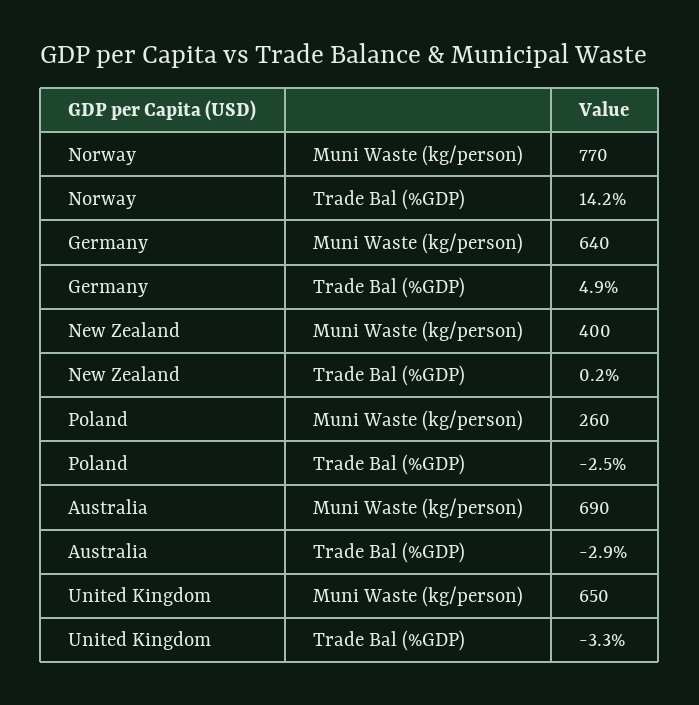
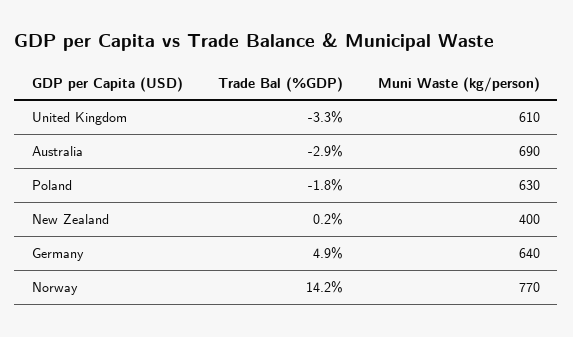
Poland, Muni Waste (kg/person): 260 -> 630
Poland, Trade Bal (%GDP): -2.5 -> -1.8
United Kingdom, Muni Waste (kg/person): 650 -> 610

